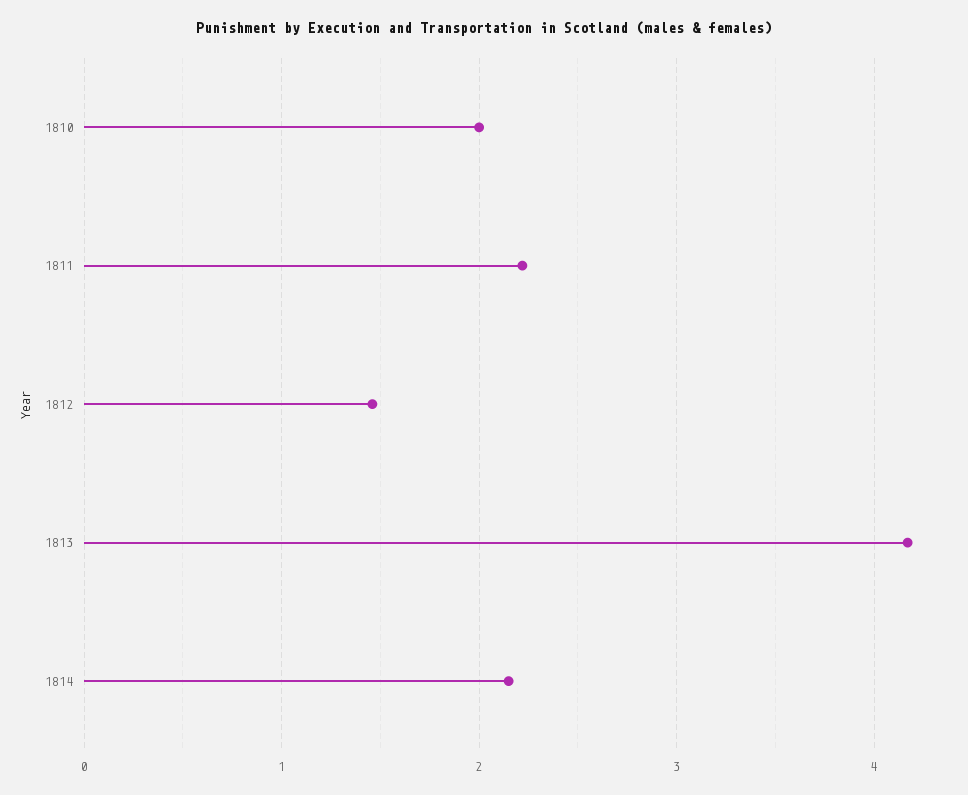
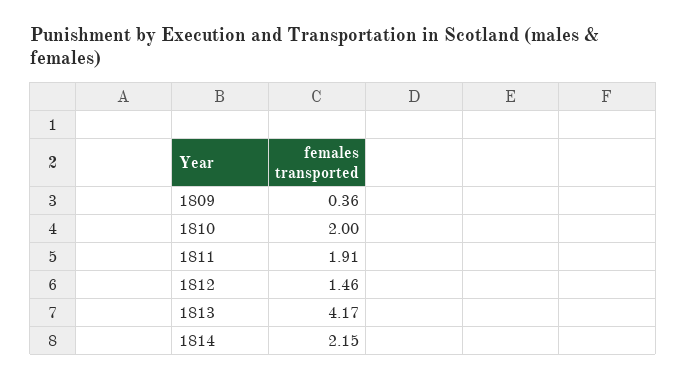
1811: 2.2 -> 1.91
1809: none -> 0.36

